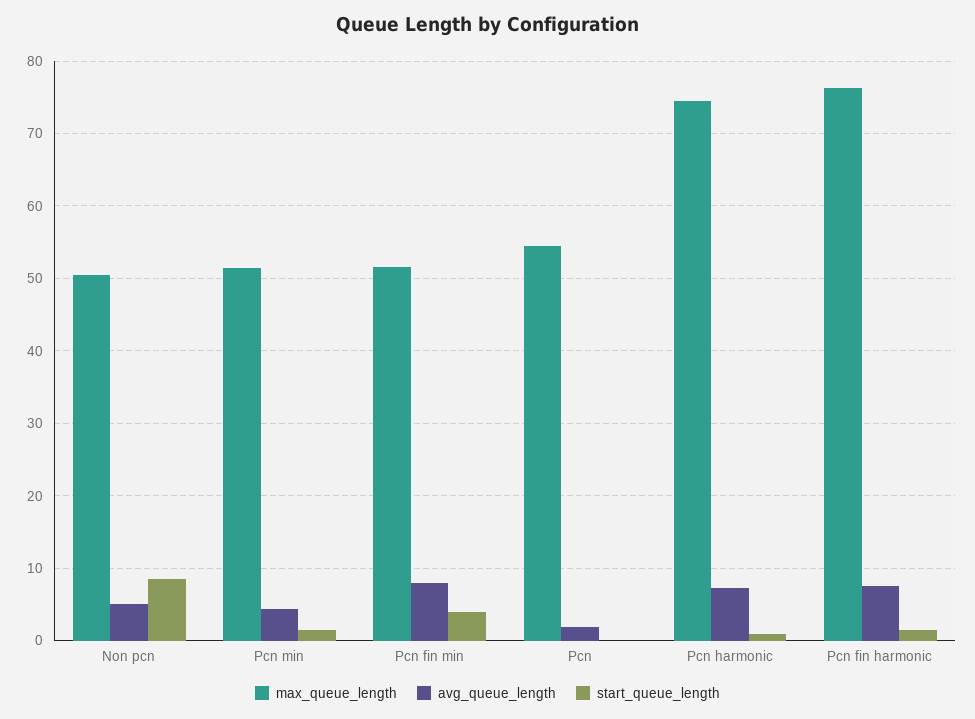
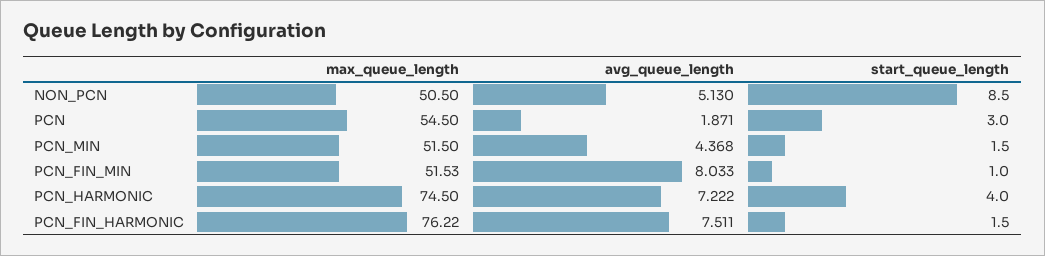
start_queue_length, Pcn fin min: 4 -> 1
start_queue_length, Pcn: 0 -> 3
start_queue_length, Pcn harmonic: 1 -> 4

